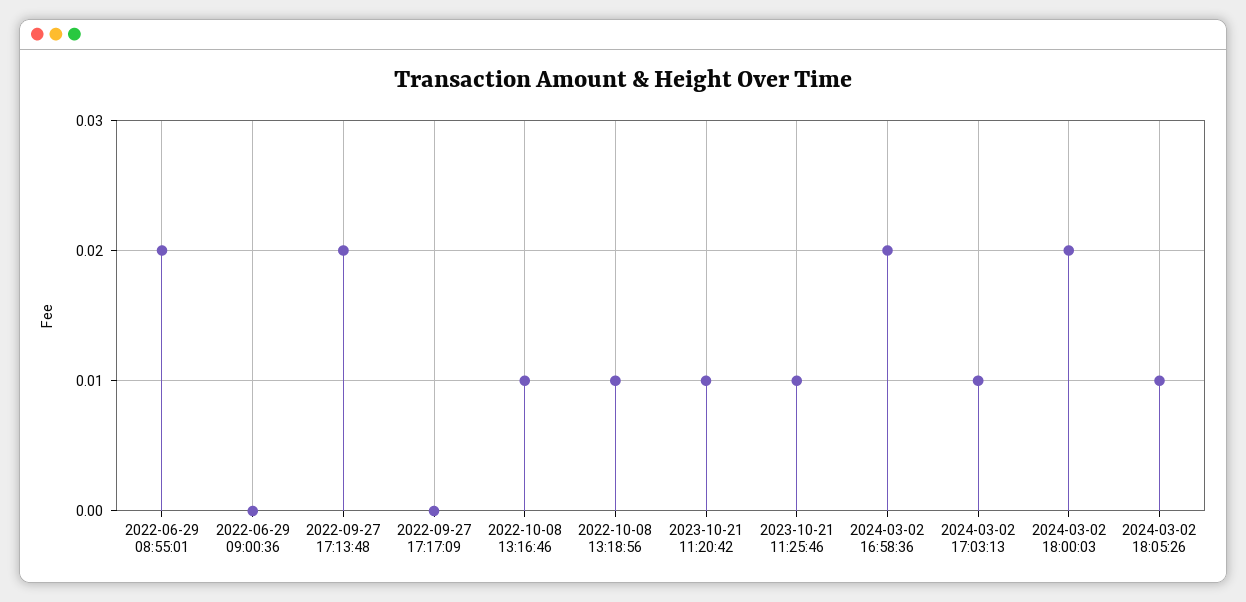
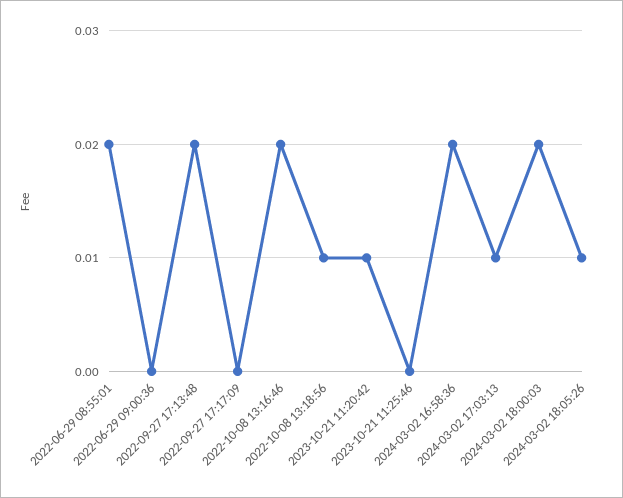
2022-10-08 13:16:46: 0.01 -> 0.02
2023-10-21 11:25:46: 0.01 -> 0

